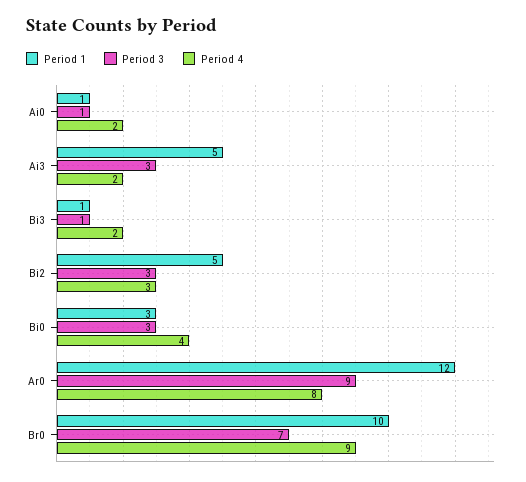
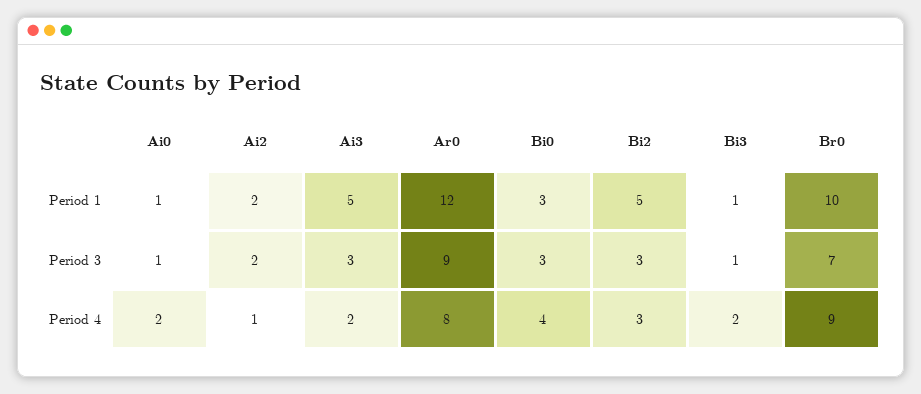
Period 1, Ai2: none -> 2
Period 3, Ai2: none -> 2
Period 4, Ai2: none -> 1

